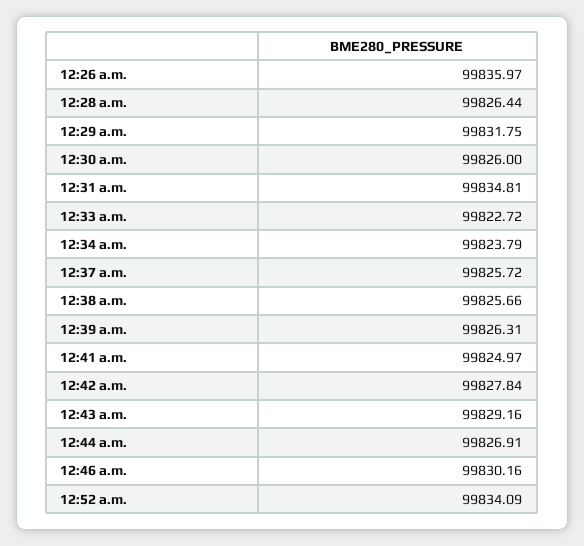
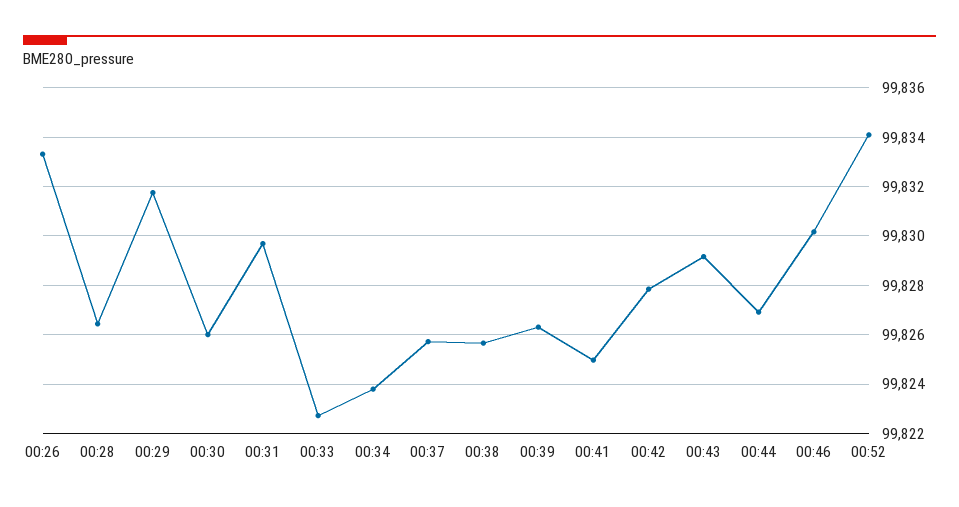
12:26 a.m.: 99835.97 -> 99833.25
12:31 a.m.: 99834.81 -> 99829.75

